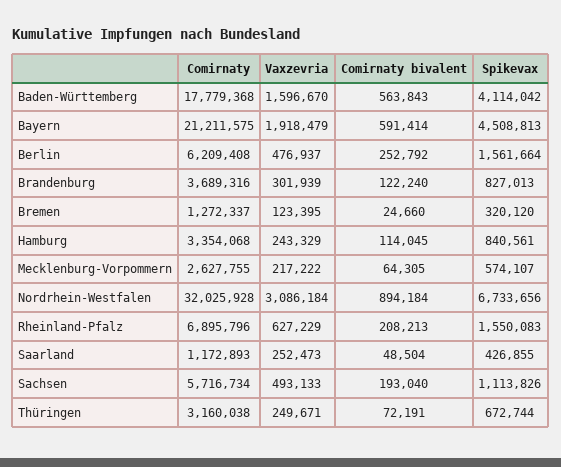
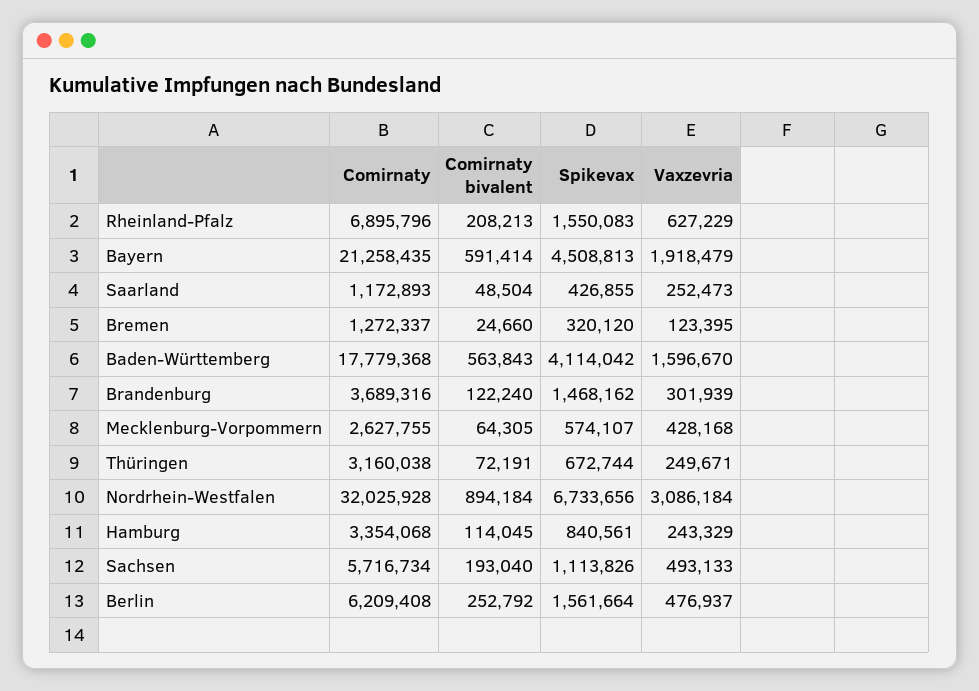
Comirnaty, Bayern: 21211575 -> 21258435
Spikevax, Brandenburg: 827013 -> 1468162
Vaxzevria, Mecklenburg-Vorpommern: 217222 -> 428168

